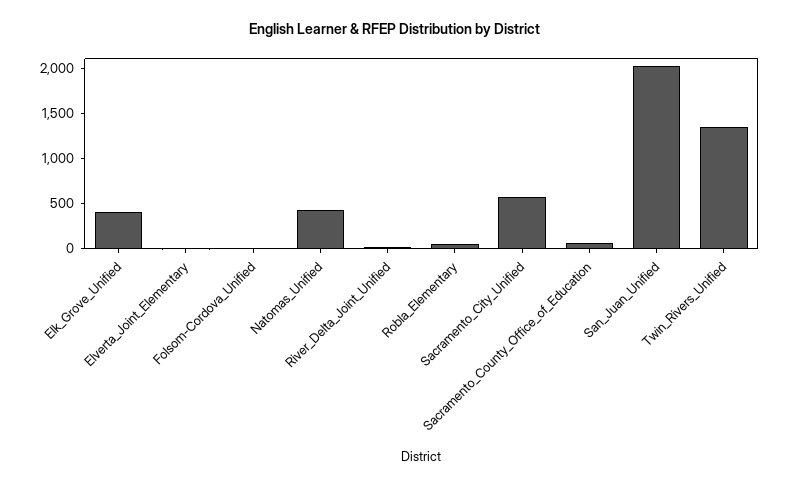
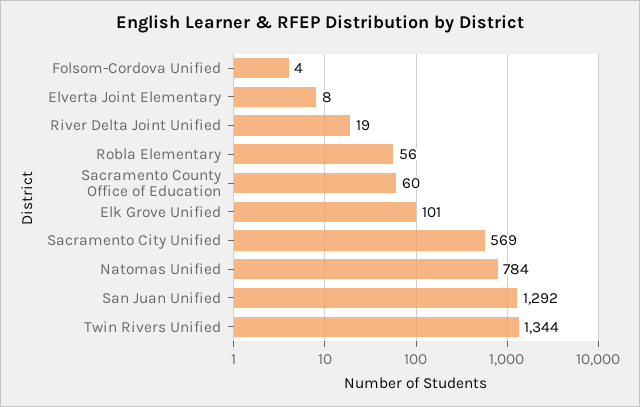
Elk_Grove_Unified: 400 -> 101
Natomas_Unified: 400 -> 784
San_Juan_Unified: 2000 -> 1292

